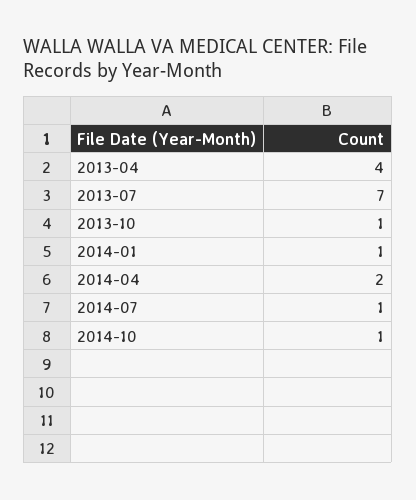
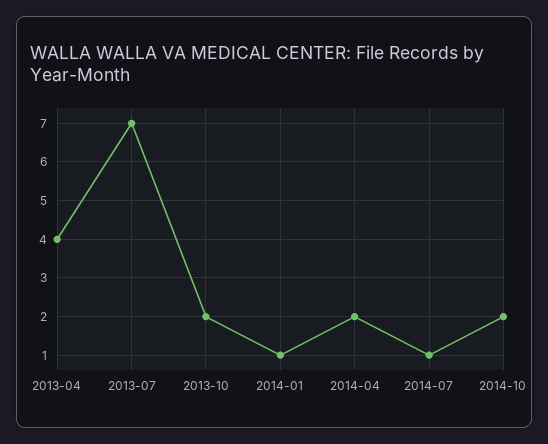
2013-10: 1 -> 2
2014-10: 1 -> 2

